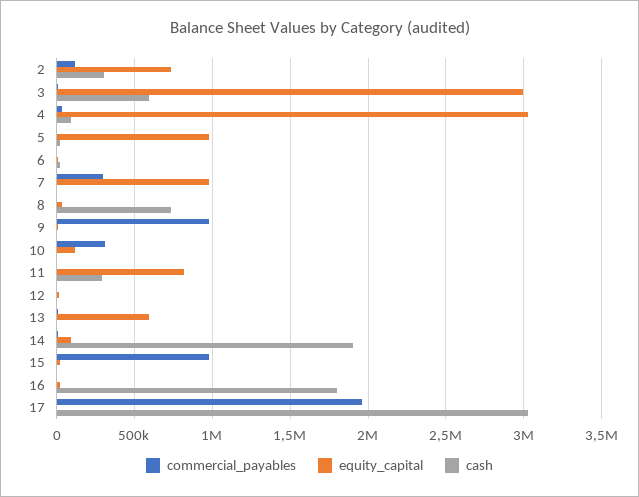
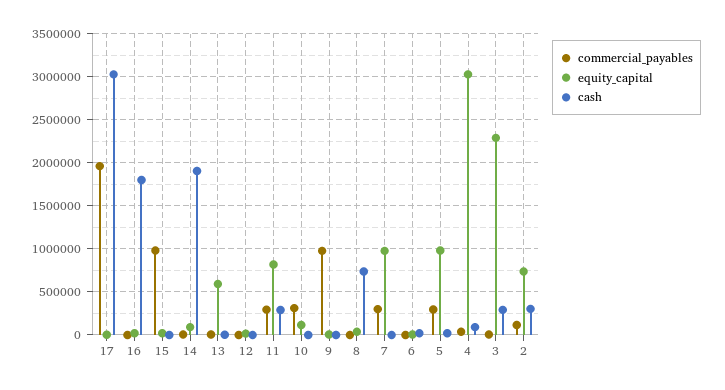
equity_capital, 3: 3000000 -> 2300000
cash, 3: 600000 -> 300000
commercial_payables, 5: 0 -> 300000
commercial_payables, 11: 0 -> 300000

